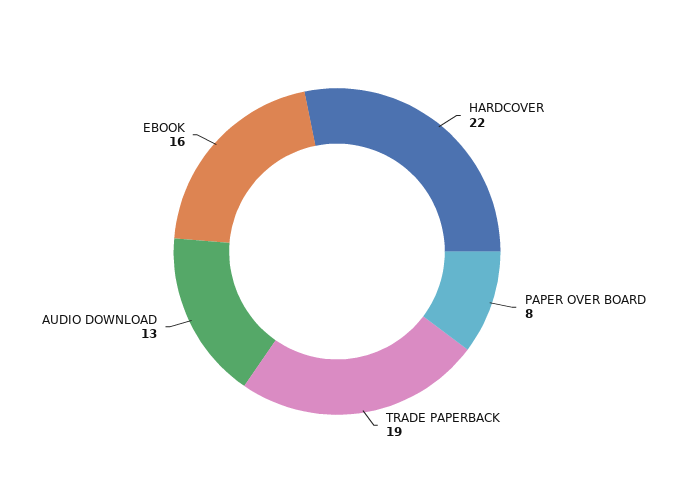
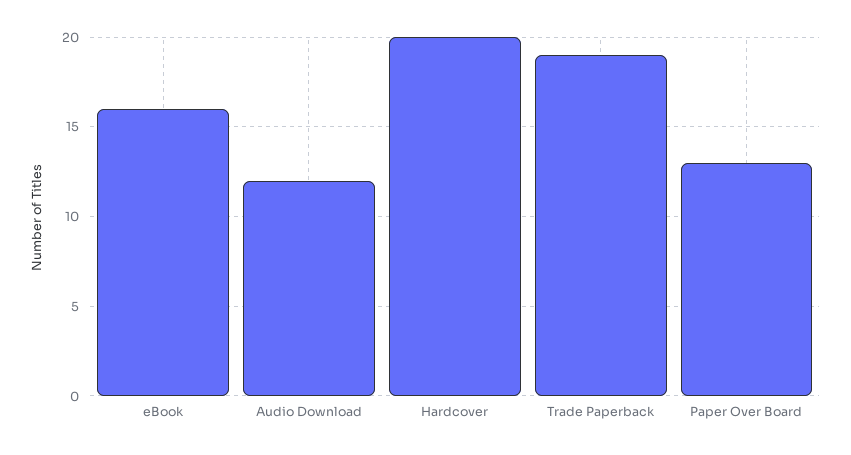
HARDCOVER: 22 -> 20
PAPER OVER BOARD: 8 -> 13
AUDIO DOWNLOAD: 13 -> 12

